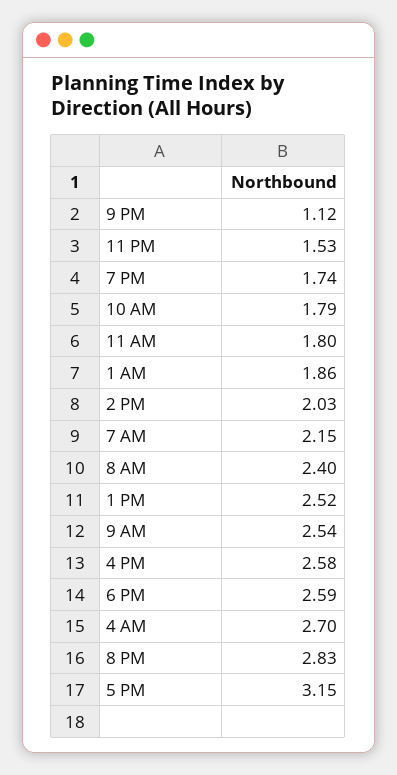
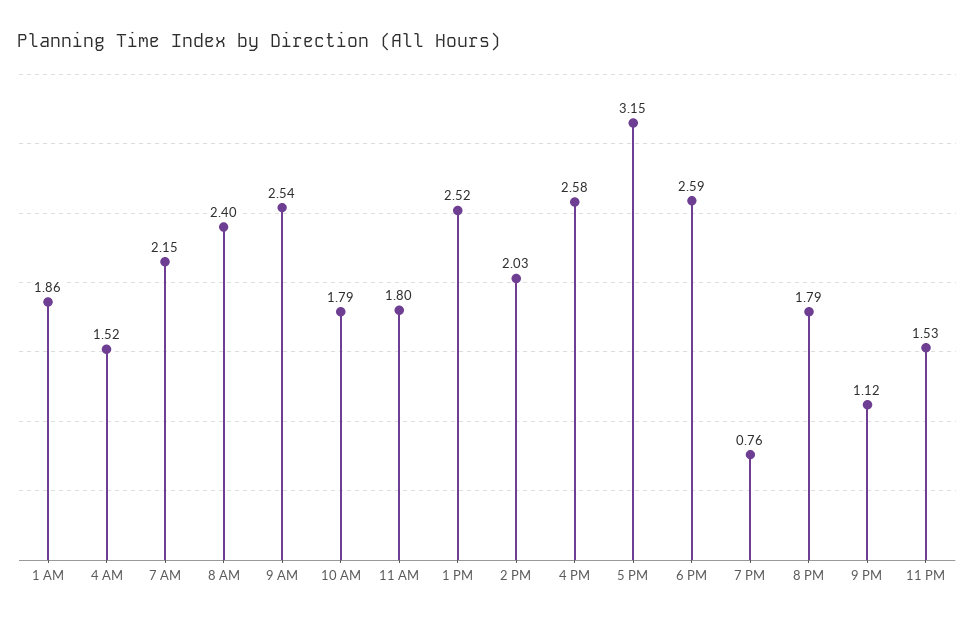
7 PM: 1.74 -> 0.76
4 AM: 2.7 -> 1.52
8 PM: 2.83 -> 1.79

